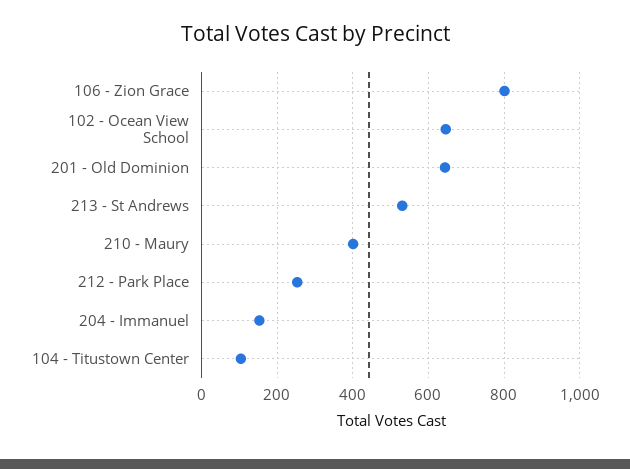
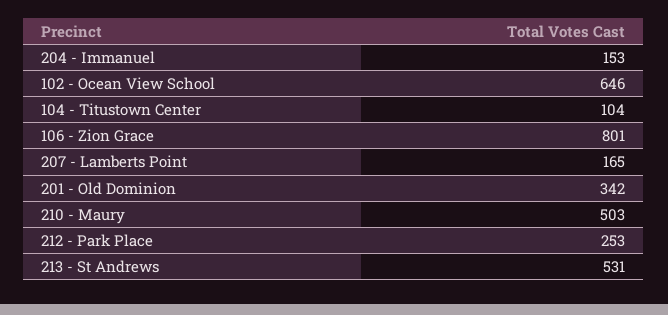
201 - Old Dominion: 640 -> 342
210 - Maury: 400 -> 503
207 - Lamberts Point: none -> 165

